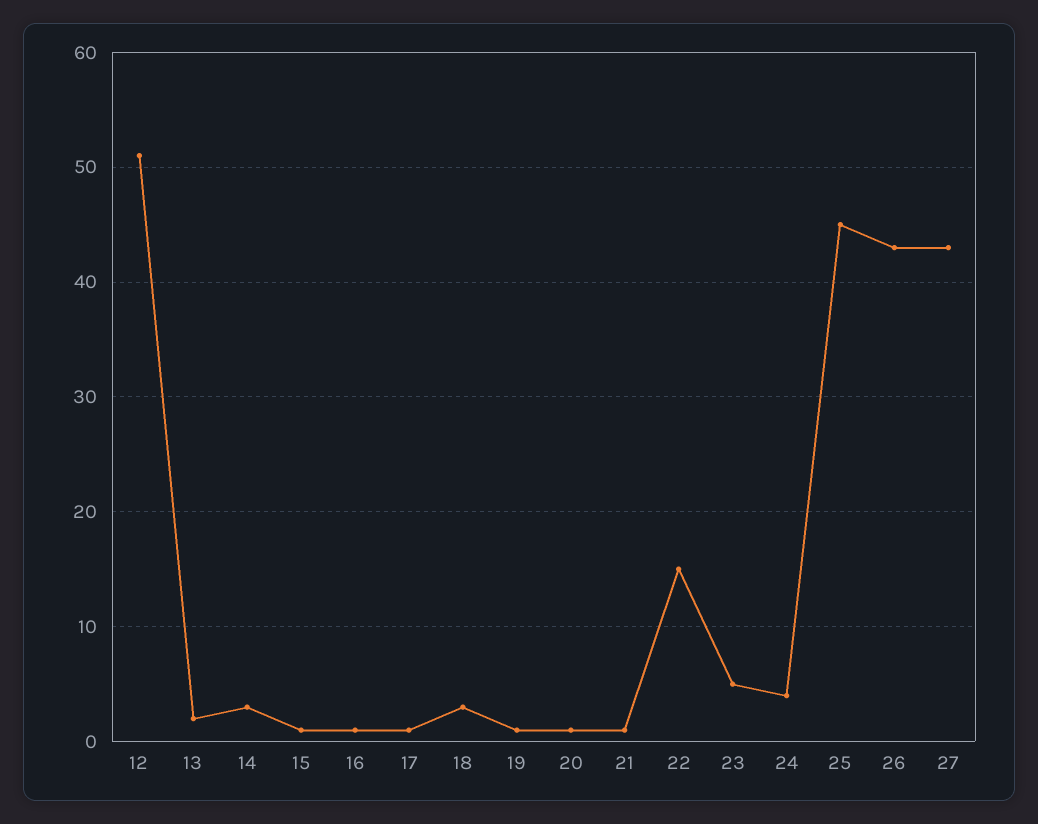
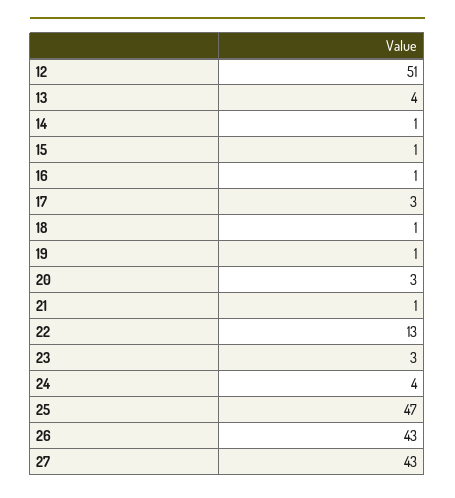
13: 2 -> 4
14: 3 -> 1
17: 1 -> 3
18: 3 -> 1
20: 1 -> 3
22: 15 -> 13
23: 5 -> 3
25: 45 -> 47

